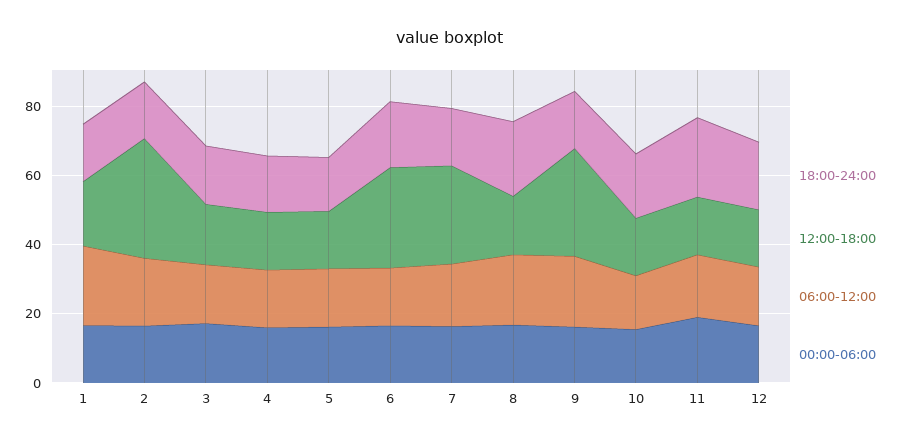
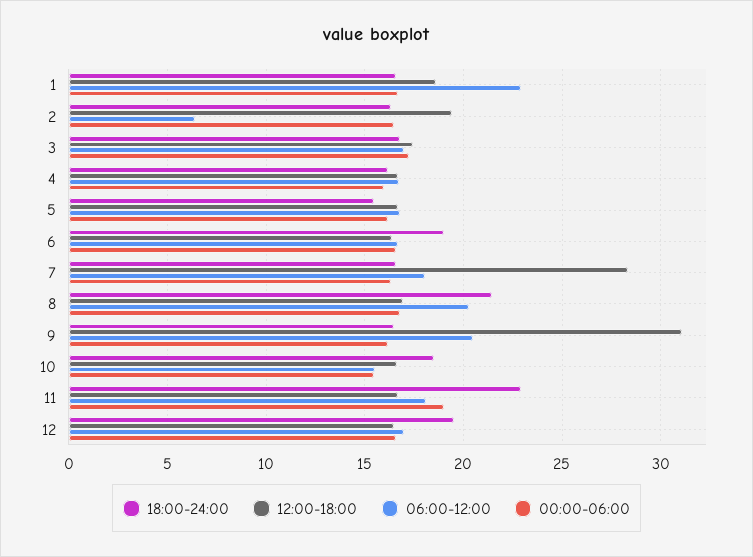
12:00-18:00, 2: 35 -> 19.5
06:00-12:00, 2: 20 -> 6.5
12:00-18:00, 6: 30 -> 16.5

